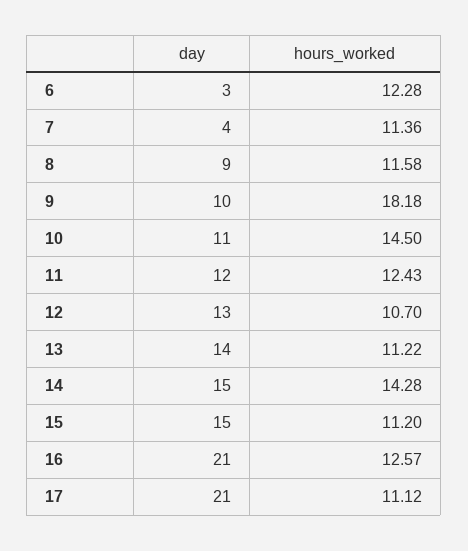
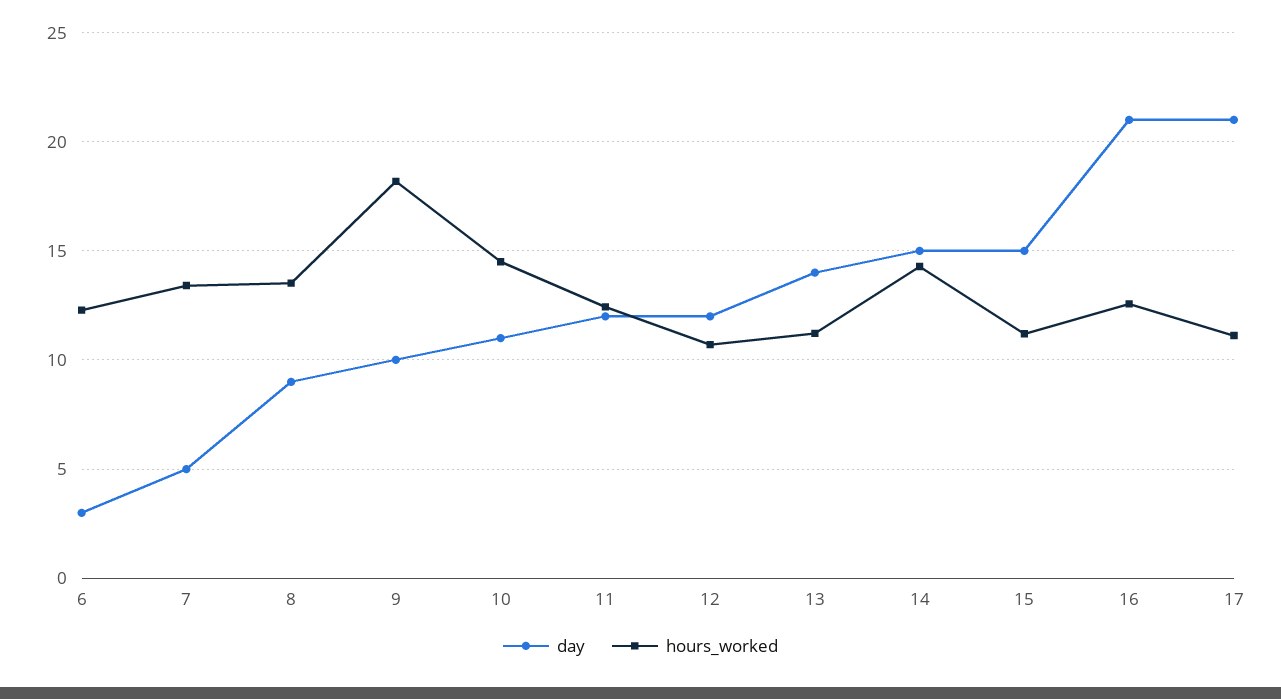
day, 7: 4 -> 5
hours_worked, 7: 11.36 -> 13.5
hours_worked, 8: 11.58 -> 13.5
day, 12: 13 -> 12

